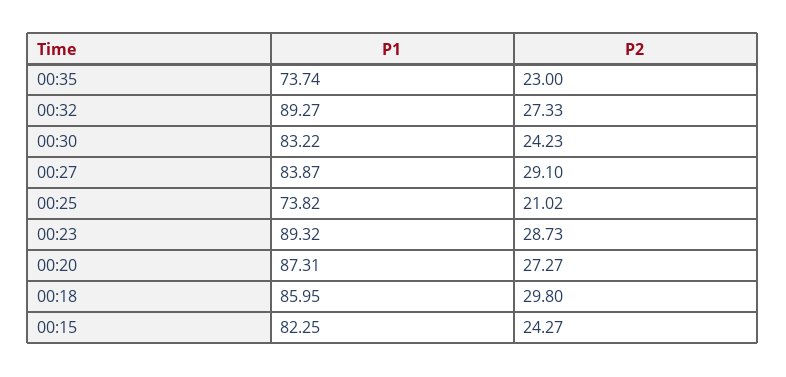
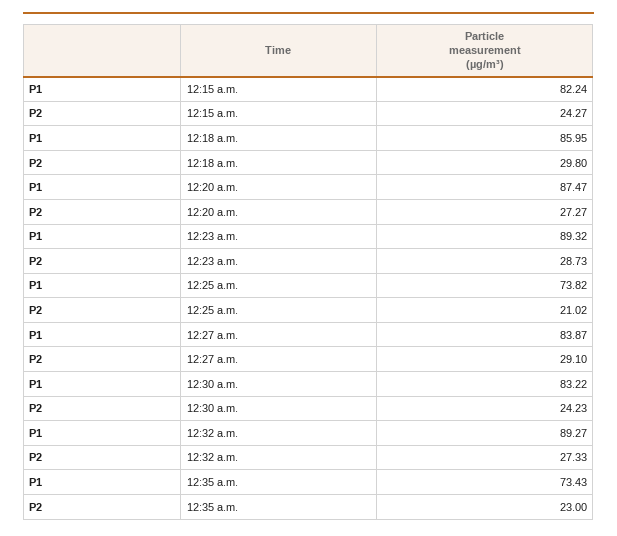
P1, 00:35: 73.74 -> 73.43
P1, 00:20: 87.31 -> 87.47
P1, 00:15: 82.25 -> 82.24

